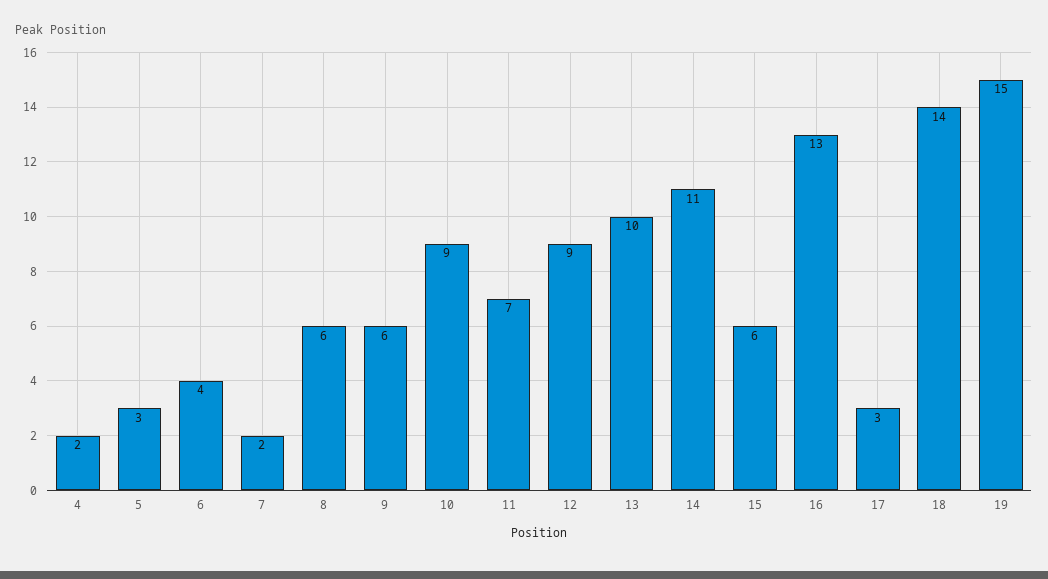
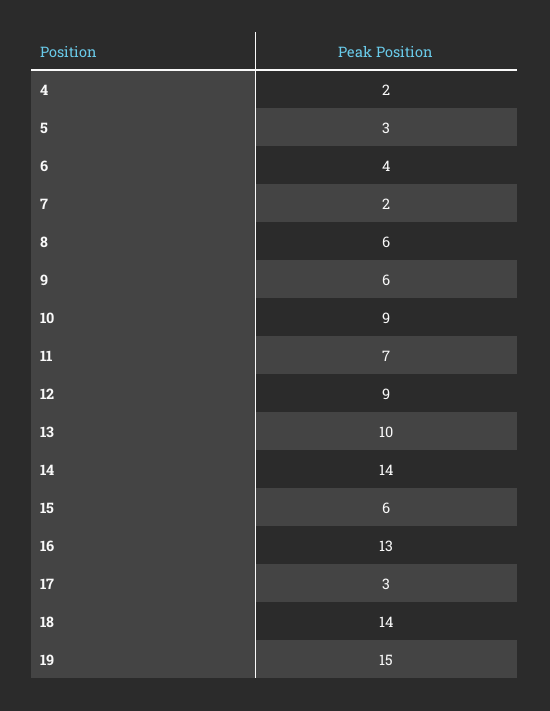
14: 11 -> 14

